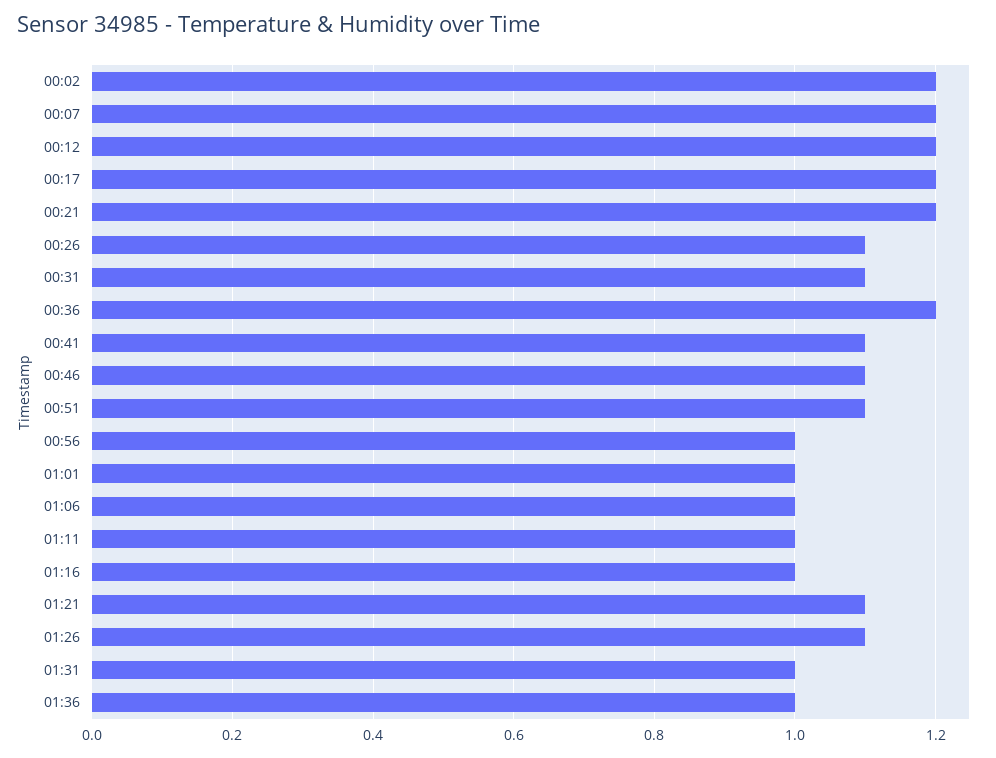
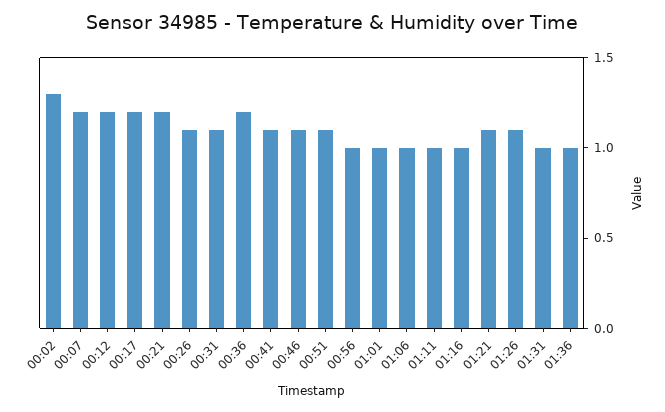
00:02: 1.2 -> 1.3

